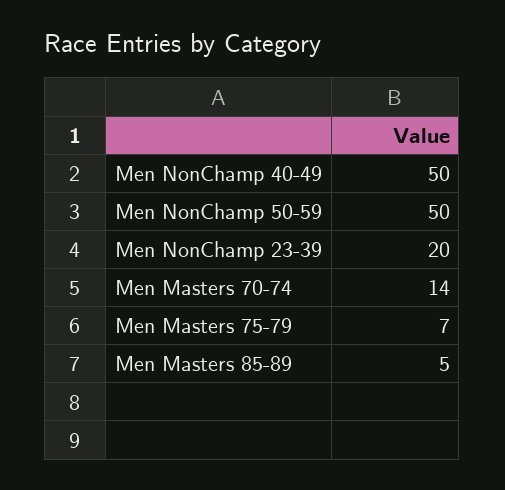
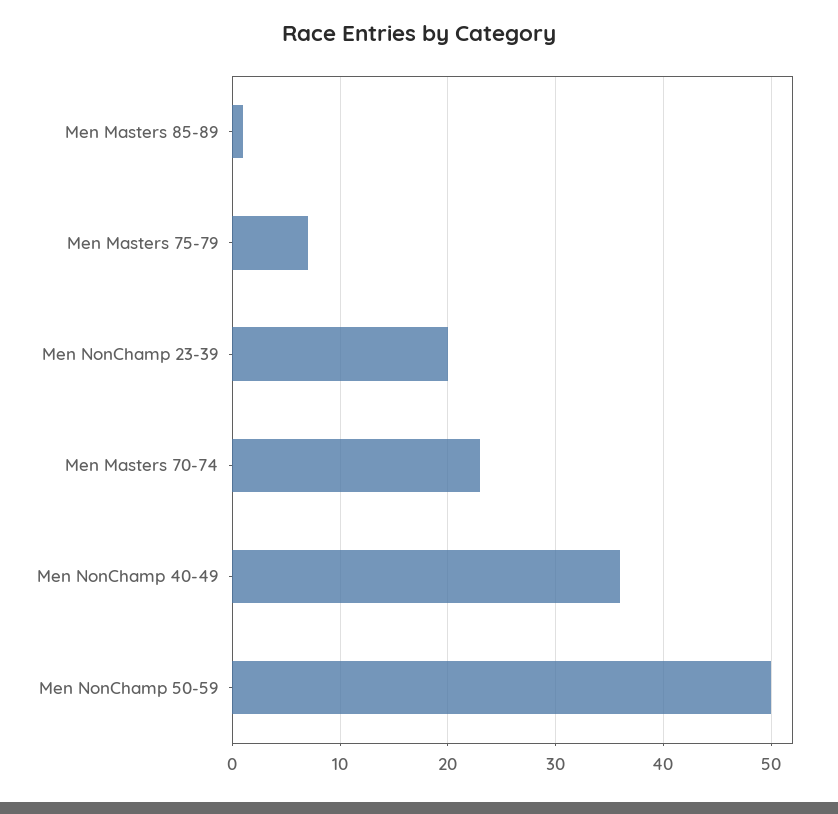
Men NonChamp 40-49: 50 -> 36
Men Masters 70-74: 14 -> 23
Men Masters 85-89: 5 -> 1

